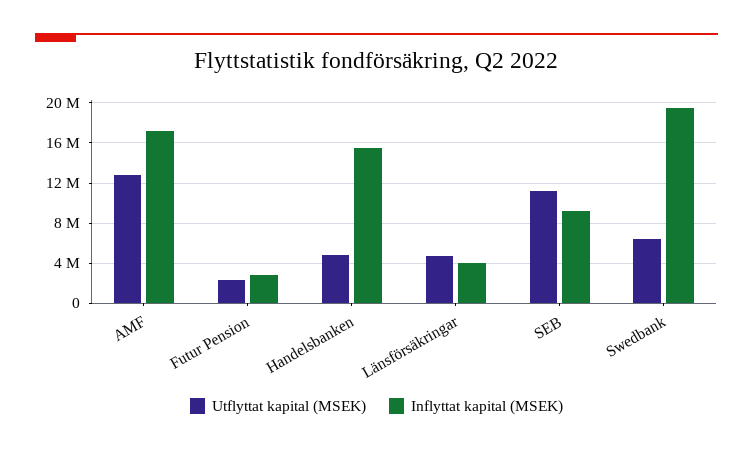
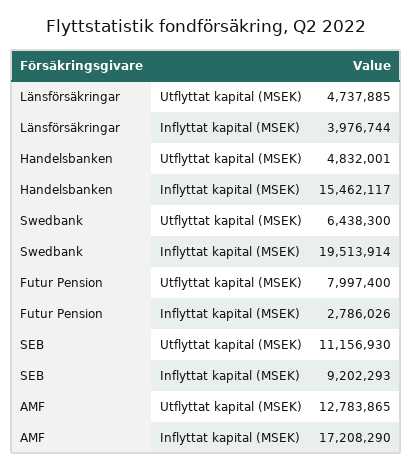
Utflyttat kapital (MSEK), Futur Pension: 2000000 -> 7997400

